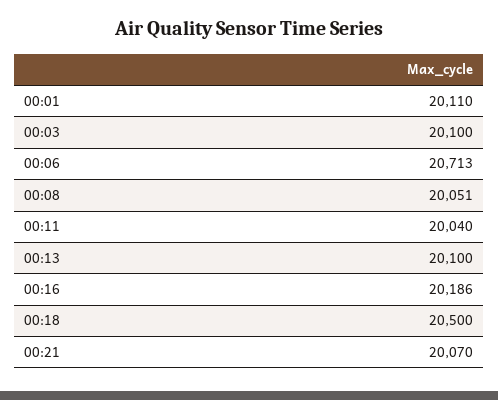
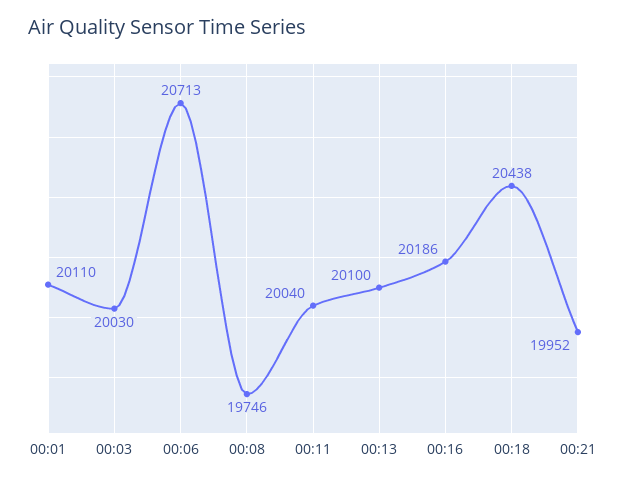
00:03: 20100 -> 20030
00:08: 20051 -> 19746
00:18: 20500 -> 20438
00:21: 20070 -> 19952

